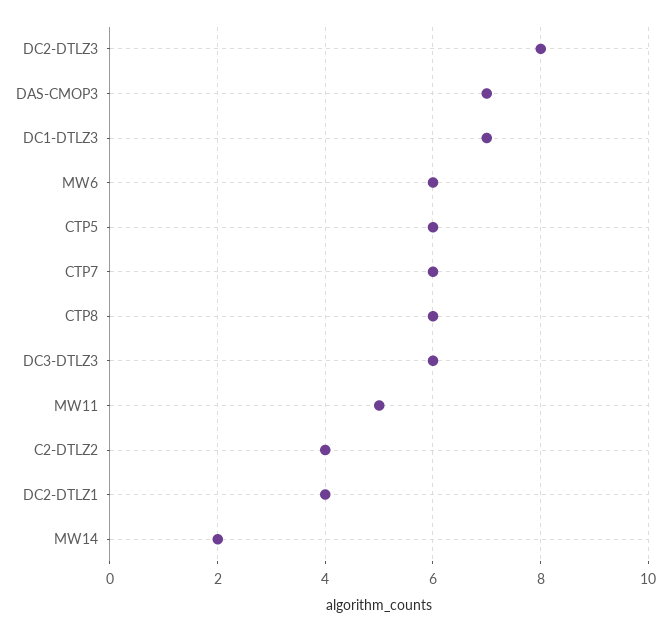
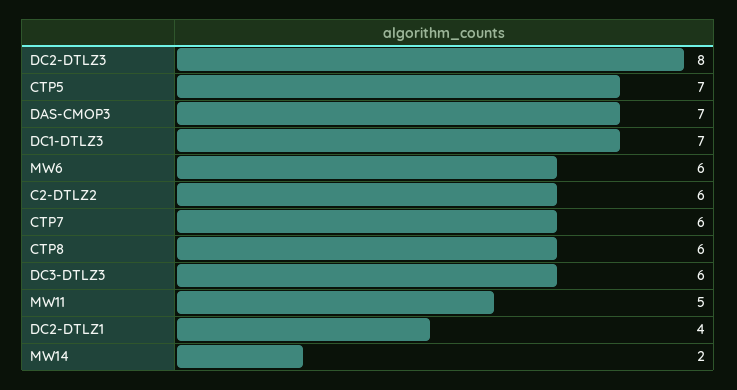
CTP5: 6 -> 7
C2-DTLZ2: 4 -> 6

